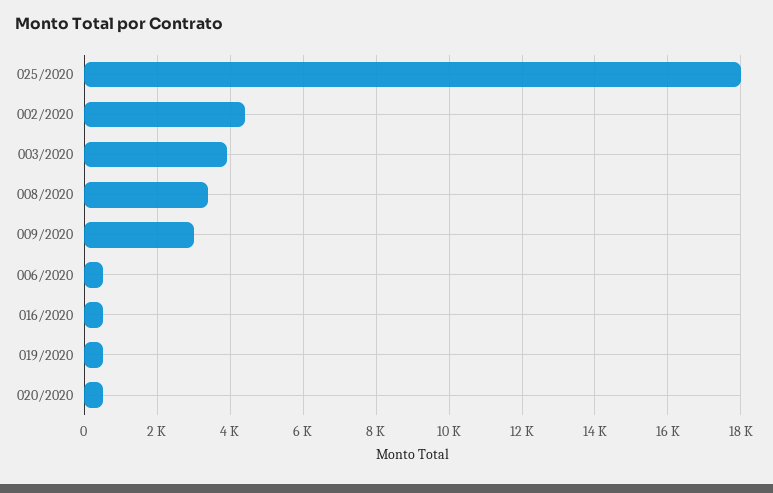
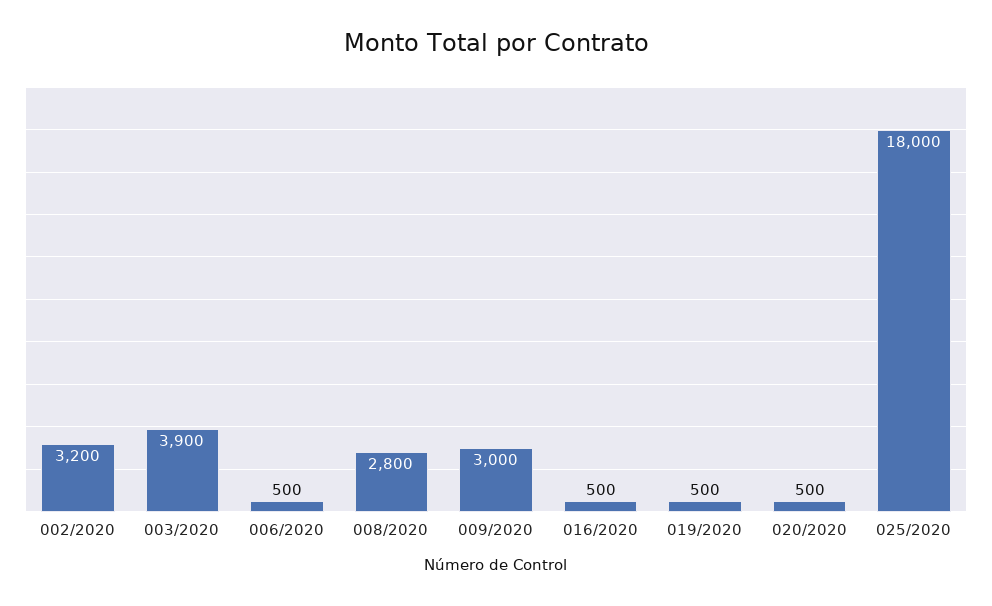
002/2020: 4400 -> 3200
008/2020: 3400 -> 2800

